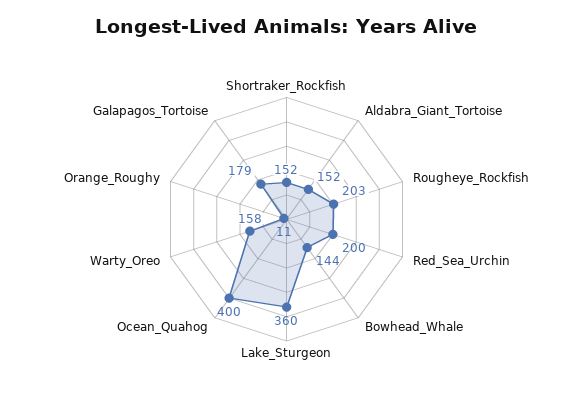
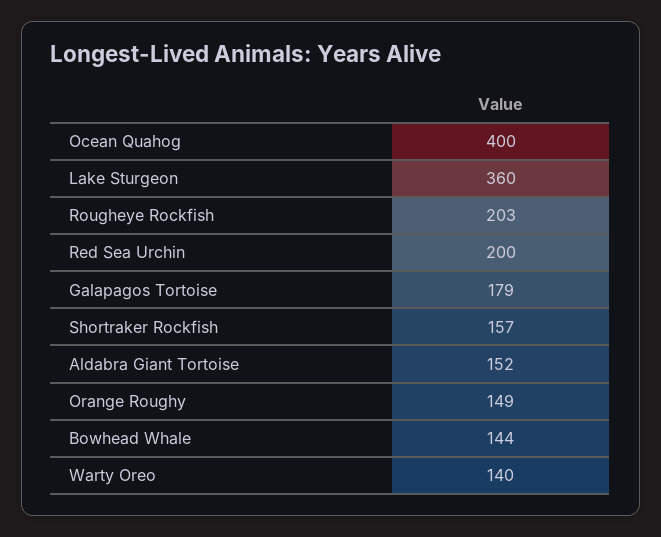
Shortraker_Rockfish: 152 -> 157
Warty_Oreo: 158 -> 140
Orange_Roughy: 11 -> 149

